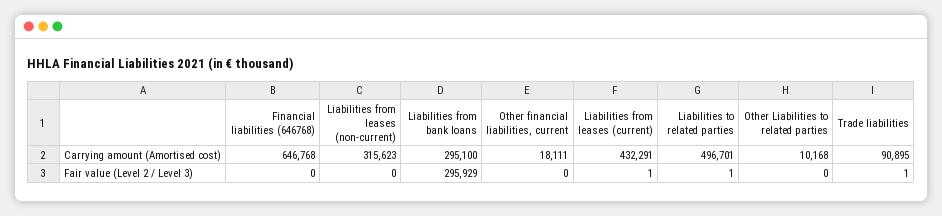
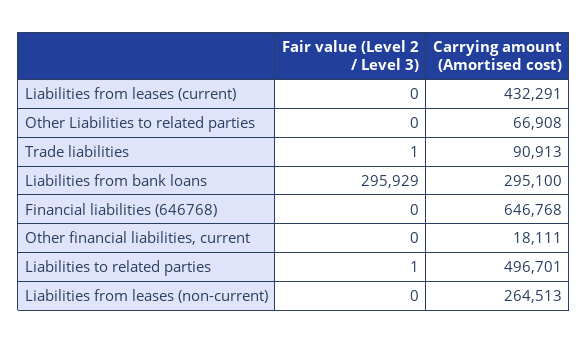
Liabilities from leases (non-current), Carrying amount (Amortised cost): 315623 -> 264513
Other Liabilities to related parties, Carrying amount (Amortised cost): 10168 -> 66908
Trade liabilities, Carrying amount (Amortised cost): 90895 -> 90913
Liabilities from leases (current), Fair value (Level 2 / Level 3): 1 -> 0

